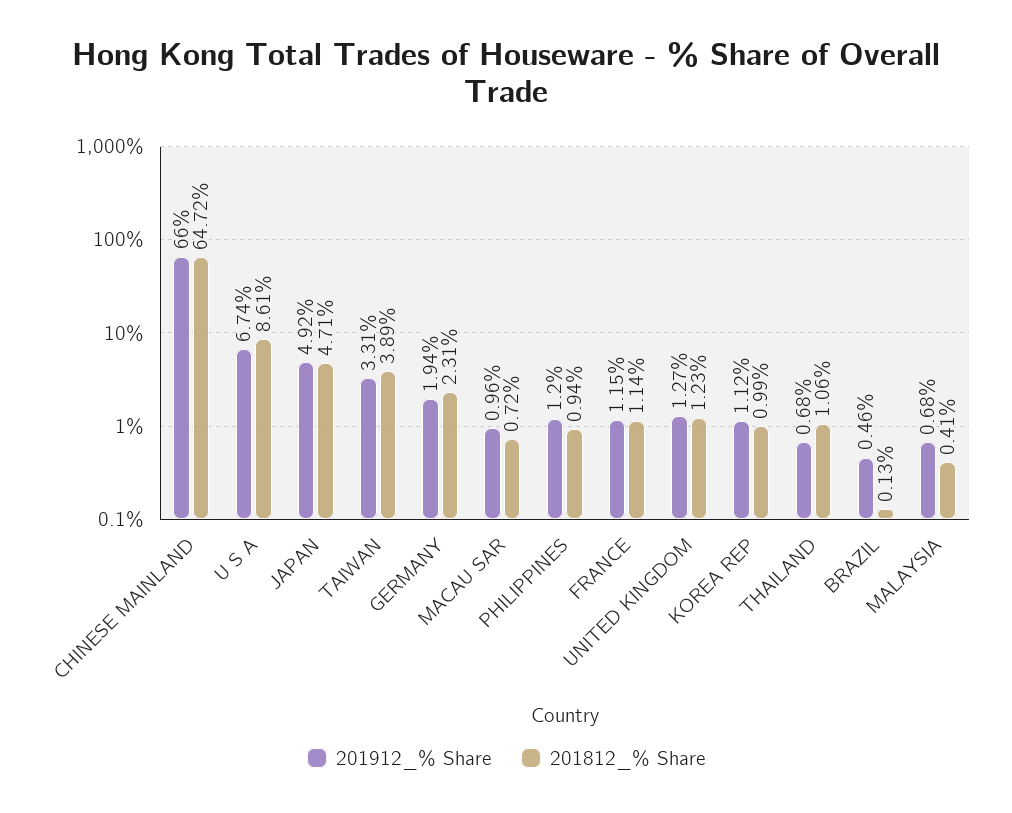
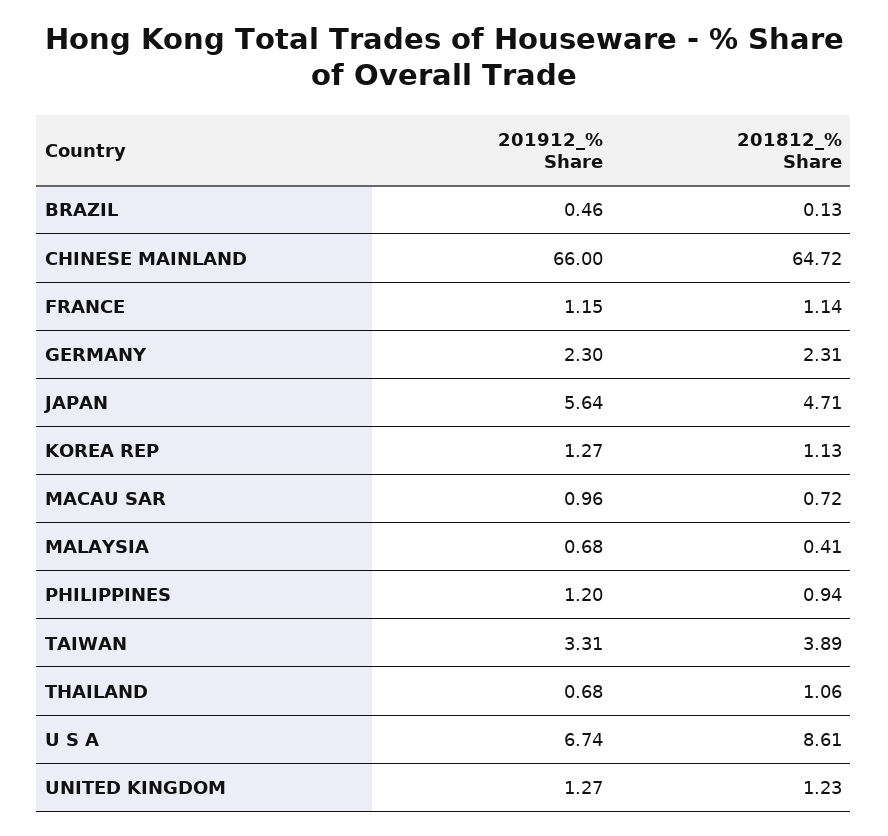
201912_% Share, JAPAN: 4.92 -> 5.64
201912_% Share, GERMANY: 1.94 -> 2.3
201912_% Share, KOREA REP: 1.12 -> 1.27
201812_% Share, KOREA REP: 0.99 -> 1.13

